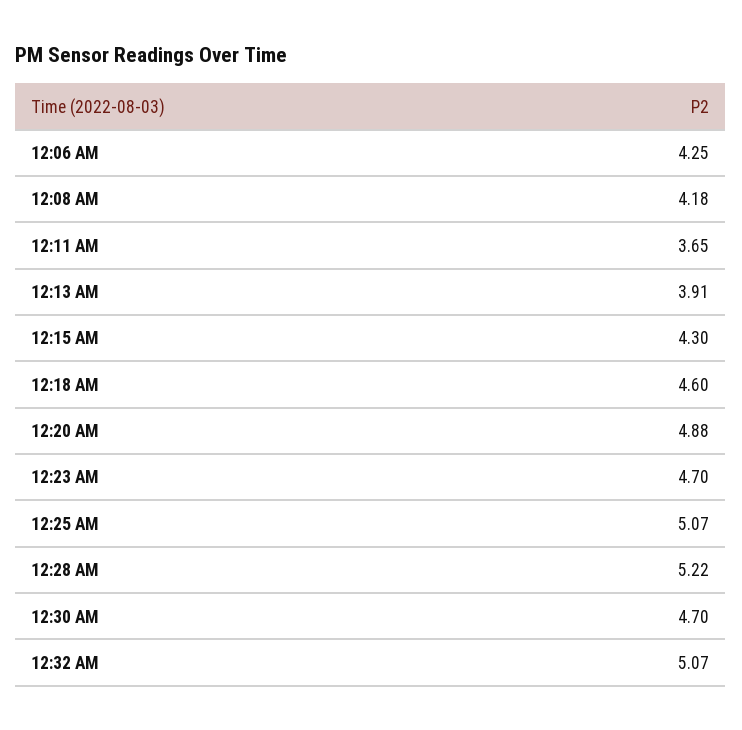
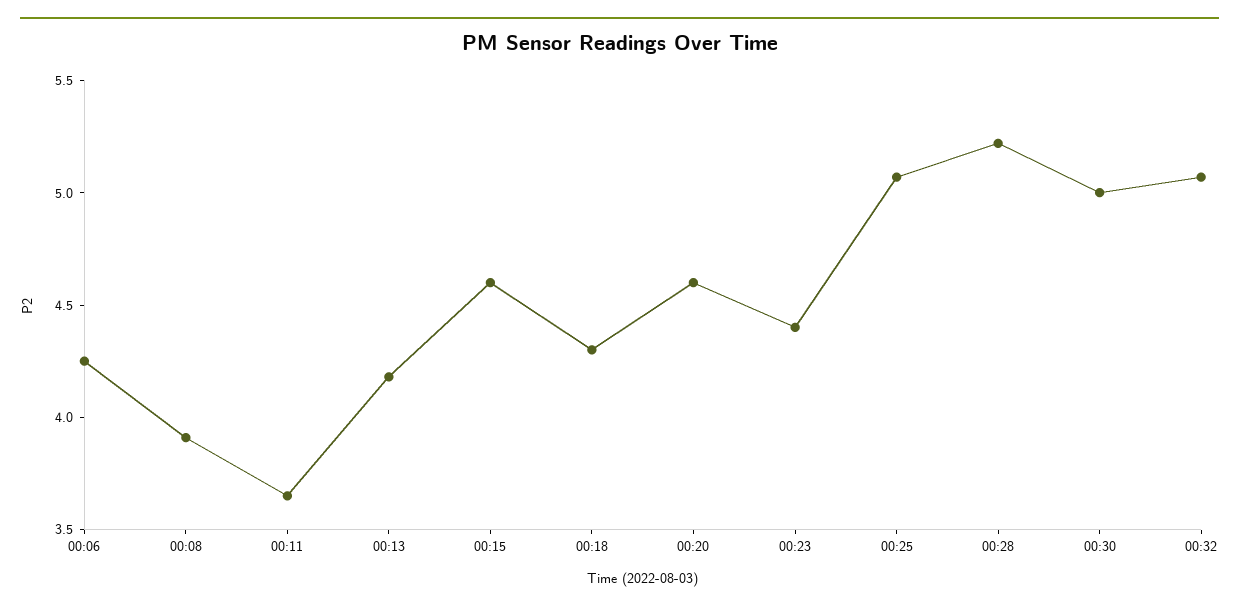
12:08 AM: 4.18 -> 3.9
12:13 AM: 3.91 -> 4.2
12:15 AM: 4.3 -> 4.6
12:18 AM: 4.6 -> 4.3
12:20 AM: 4.88 -> 4.6
12:23 AM: 4.7 -> 4.4
12:30 AM: 4.7 -> 5

